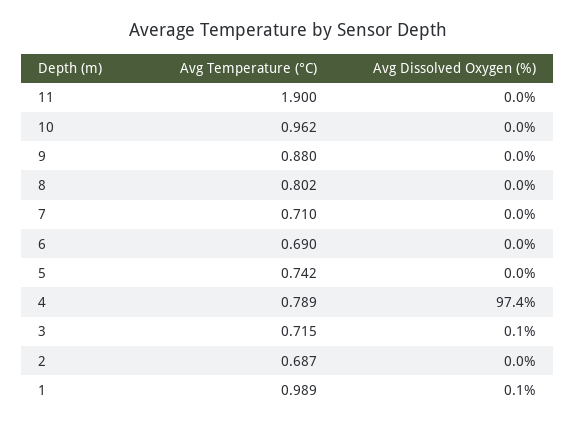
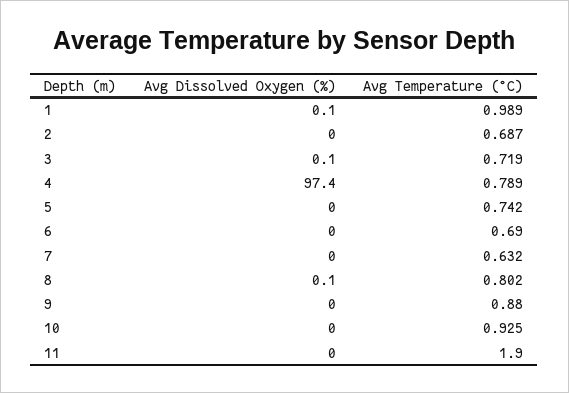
Avg Temperature (°C), 10: 0.962 -> 0.925
Avg Dissolved Oxygen (%), 8: 0 -> 0.1
Avg Temperature (°C), 7: 0.71 -> 0.632
Avg Temperature (°C), 3: 0.715 -> 0.719

